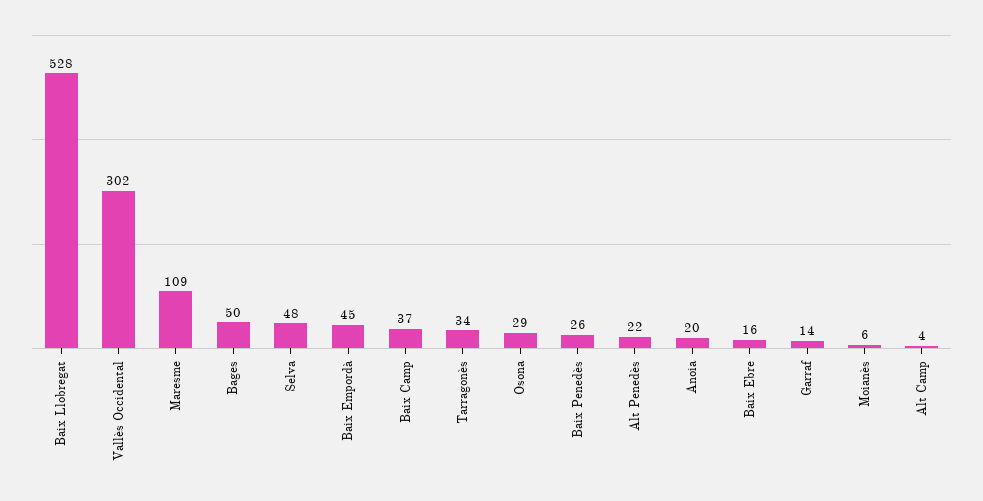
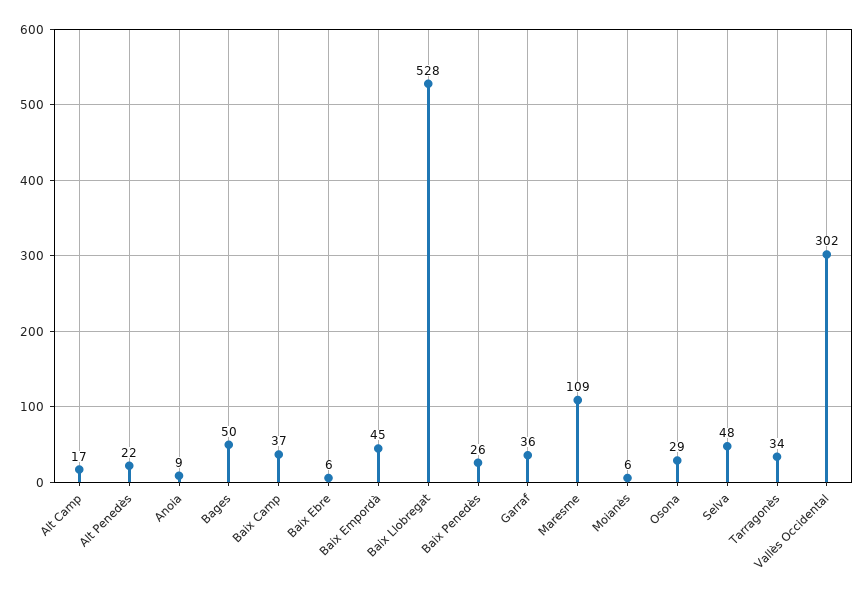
Anoia: 20 -> 9
Baix Ebre: 16 -> 6
Garraf: 14 -> 36
Alt Camp: 4 -> 17

